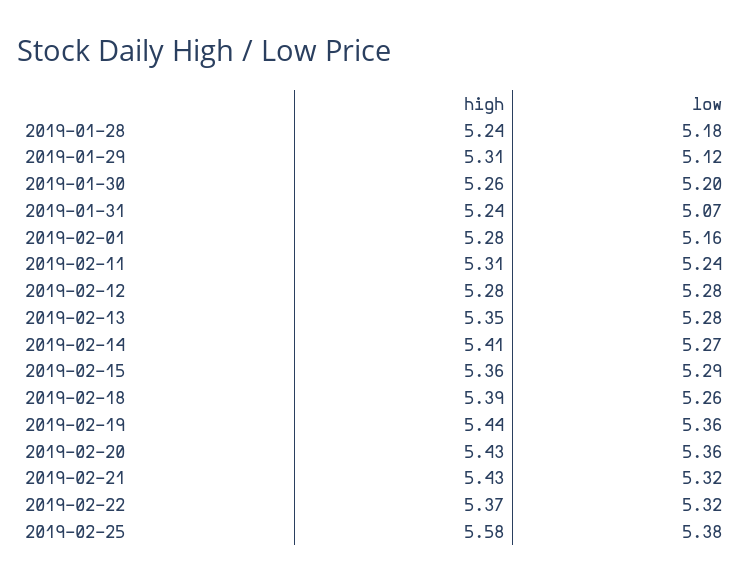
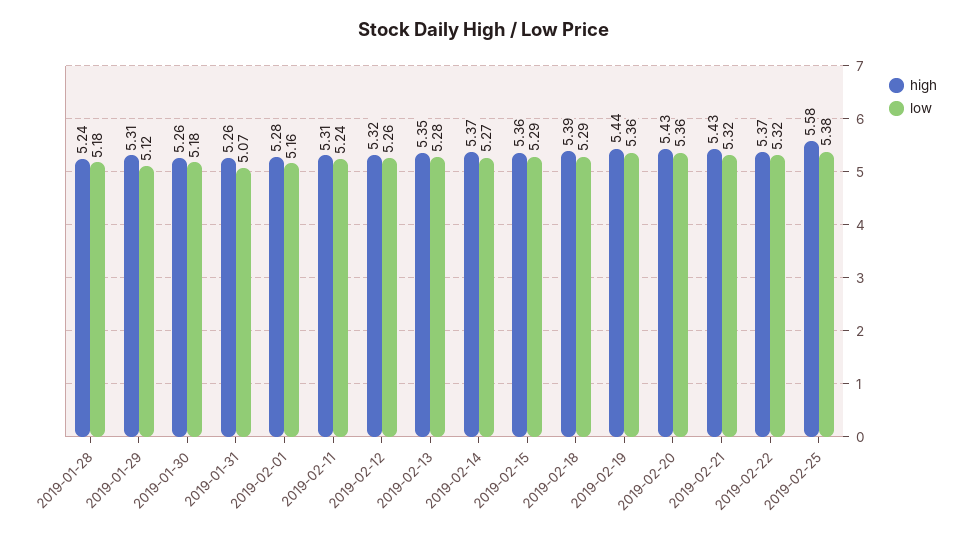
low, 2019-01-30: 5.2 -> 5.18
high, 2019-01-31: 5.24 -> 5.26
high, 2019-02-12: 5.28 -> 5.32
low, 2019-02-12: 5.28 -> 5.26
high, 2019-02-14: 5.41 -> 5.37
low, 2019-02-18: 5.26 -> 5.29

